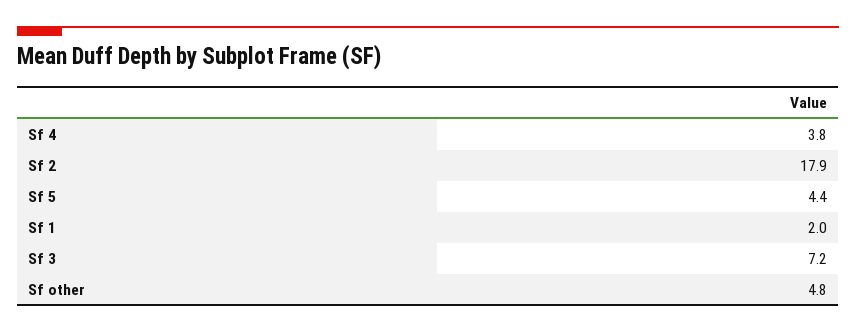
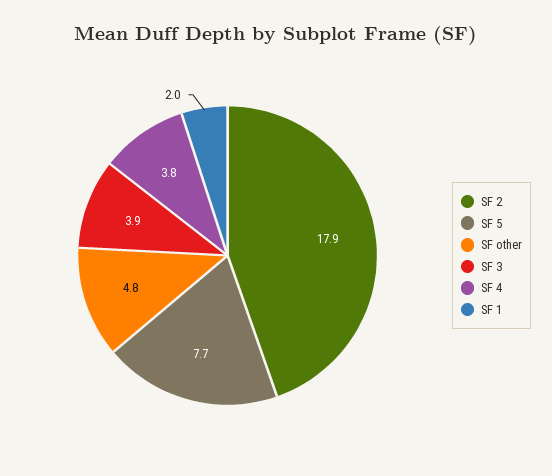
Sf 5: 4.4 -> 7.7
Sf 3: 7.2 -> 3.9

